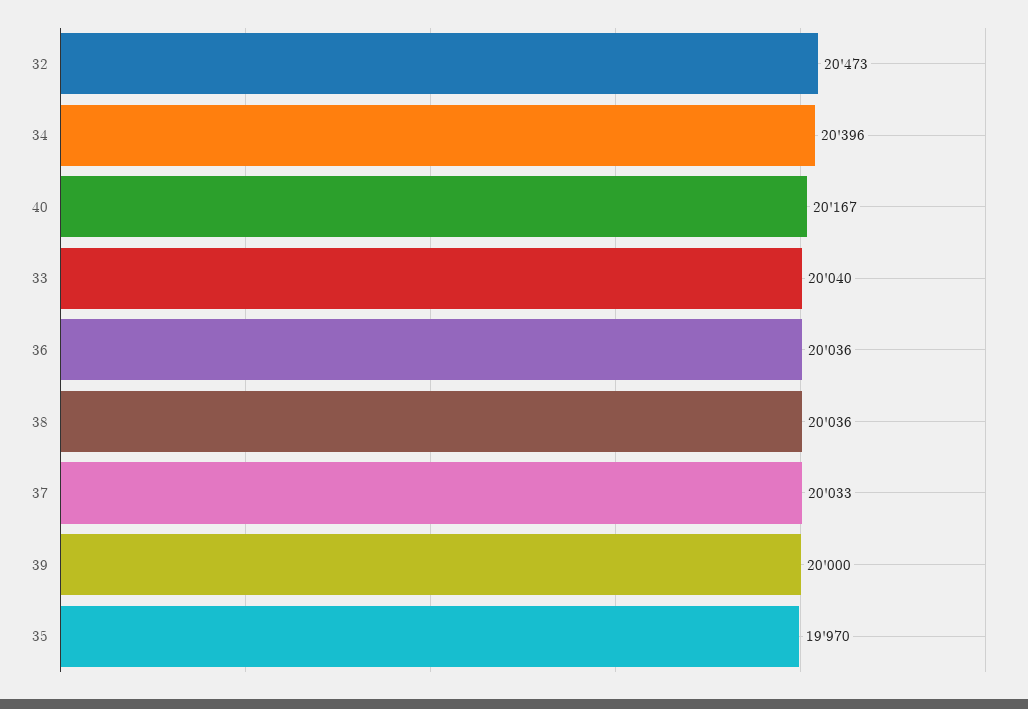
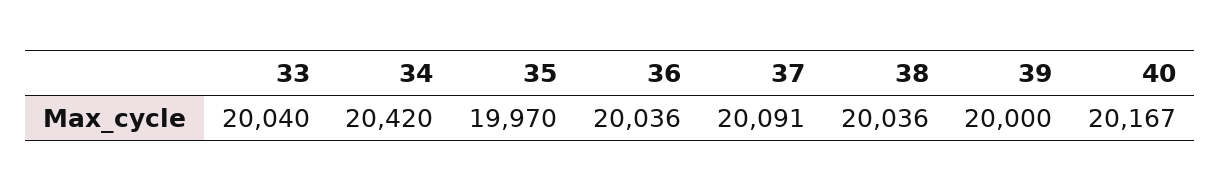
32: 20473 -> none
34: 20396 -> 20420
37: 20033 -> 20091

